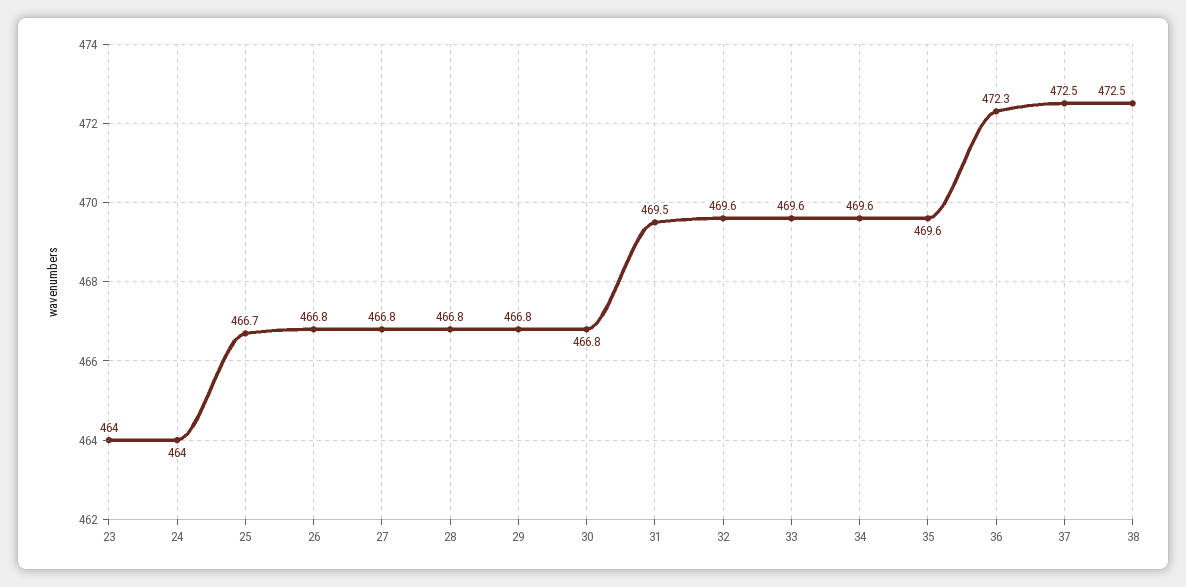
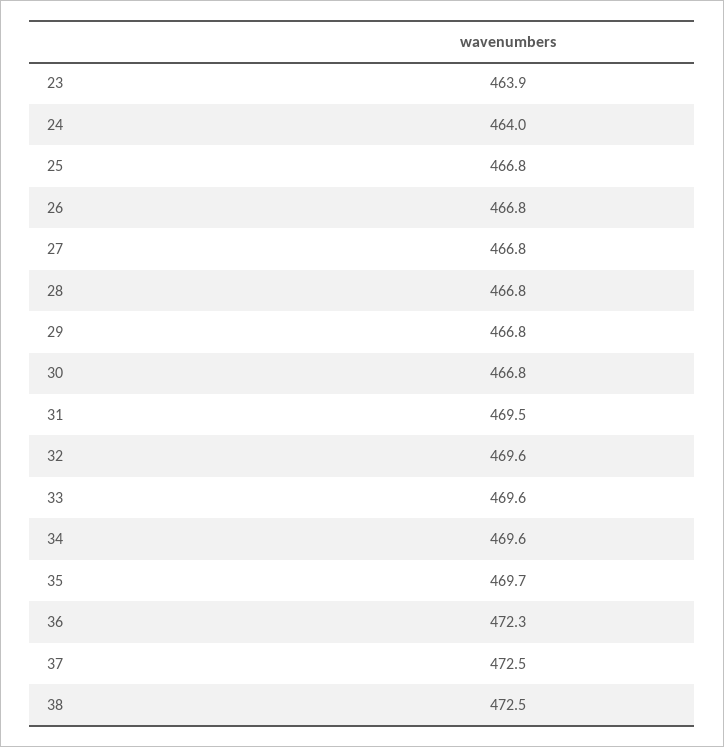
23: 464 -> 463.9
25: 466.7 -> 466.8
35: 469.6 -> 469.7

